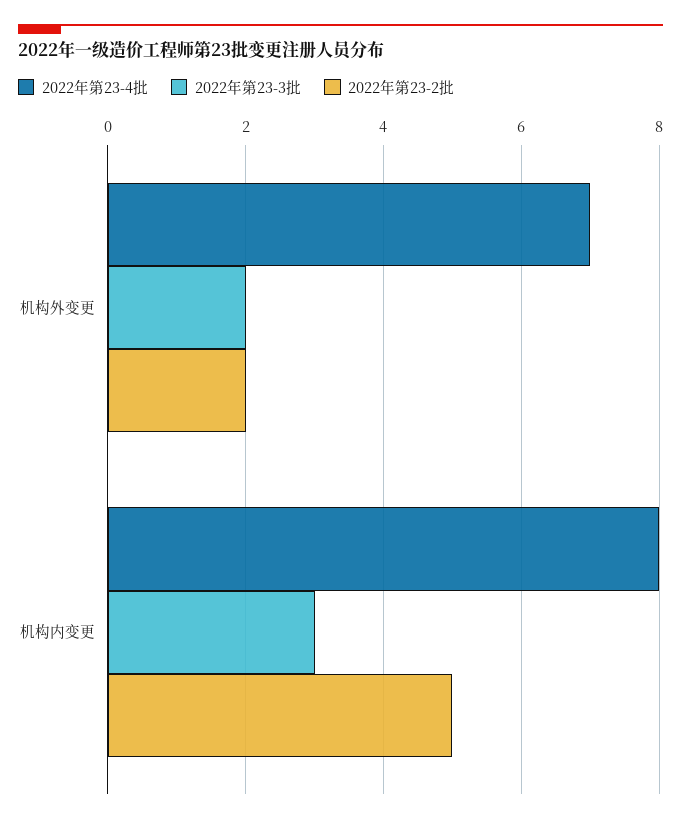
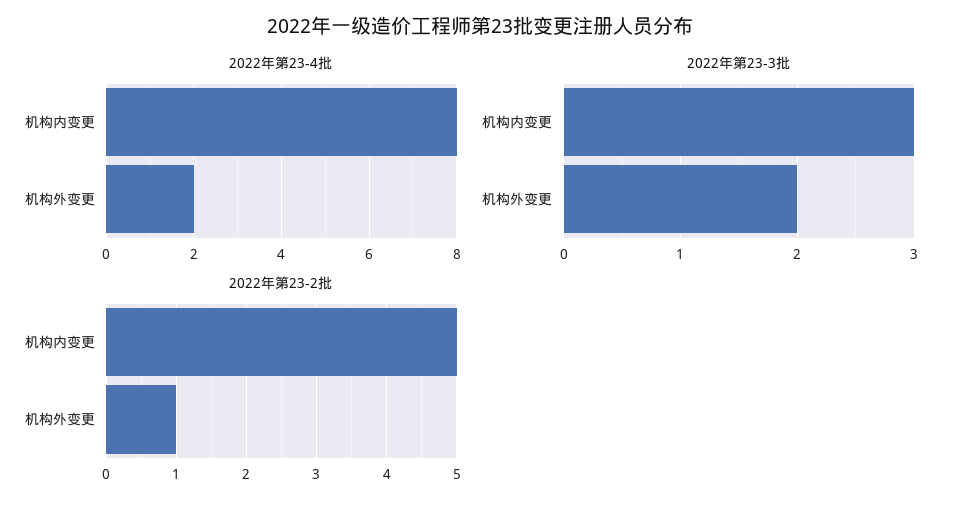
2022年第23-4批, 机构外变更: 7 -> 2
2022年第23-2批, 机构外变更: 2 -> 1

